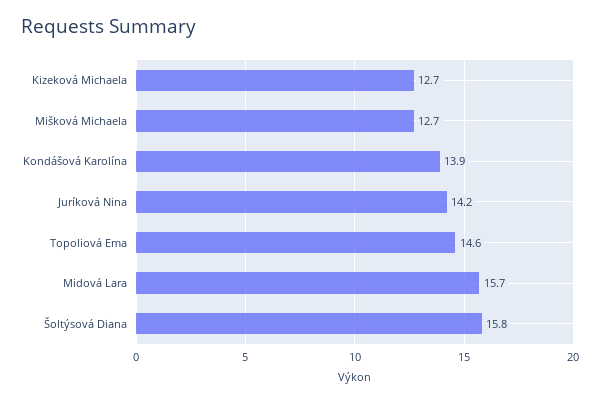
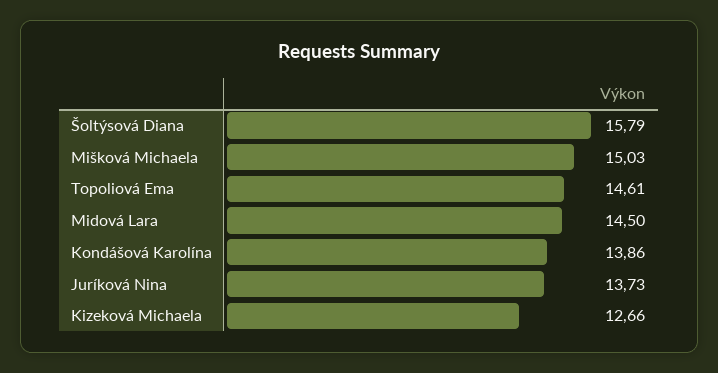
Mišková Michaela: 12.7 -> 15.03
Juríková Nina: 14.2 -> 13.73
Midová Lara: 15.7 -> 14.5

